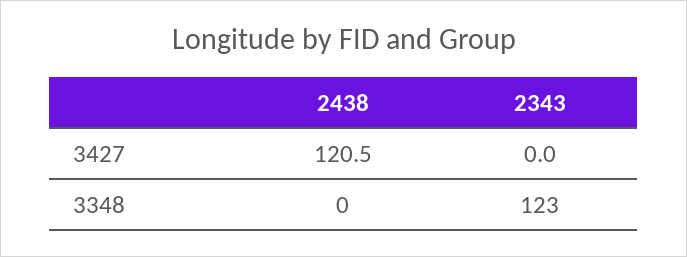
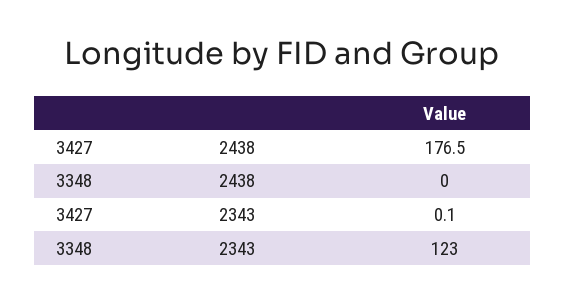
2438, 3427: 120.5 -> 176.5
2343, 3427: 0 -> 0.1

